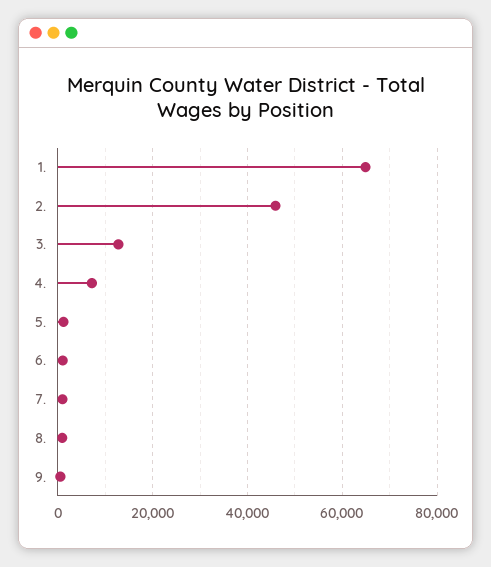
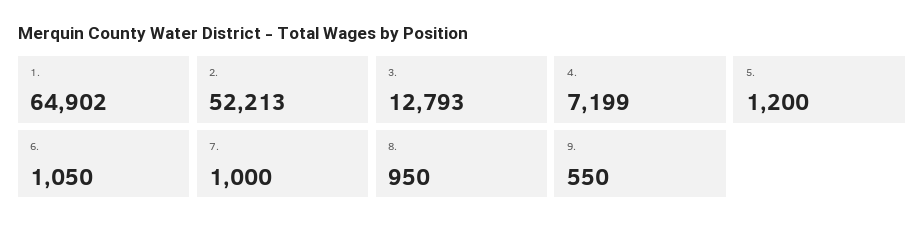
2.: 46000 -> 52213

